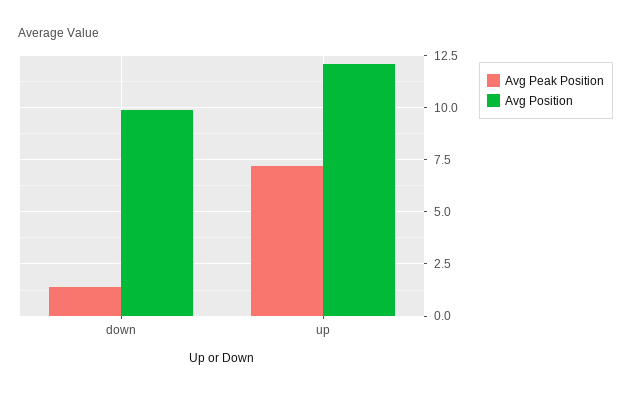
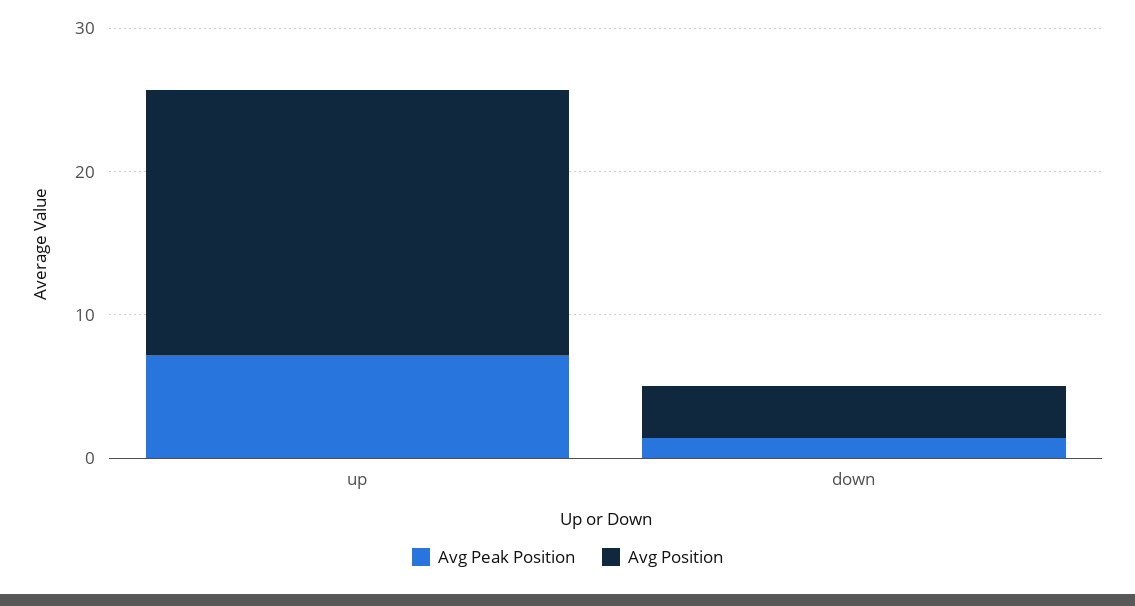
Avg Position, down: 10 -> 4
Avg Position, up: 12 -> 18

